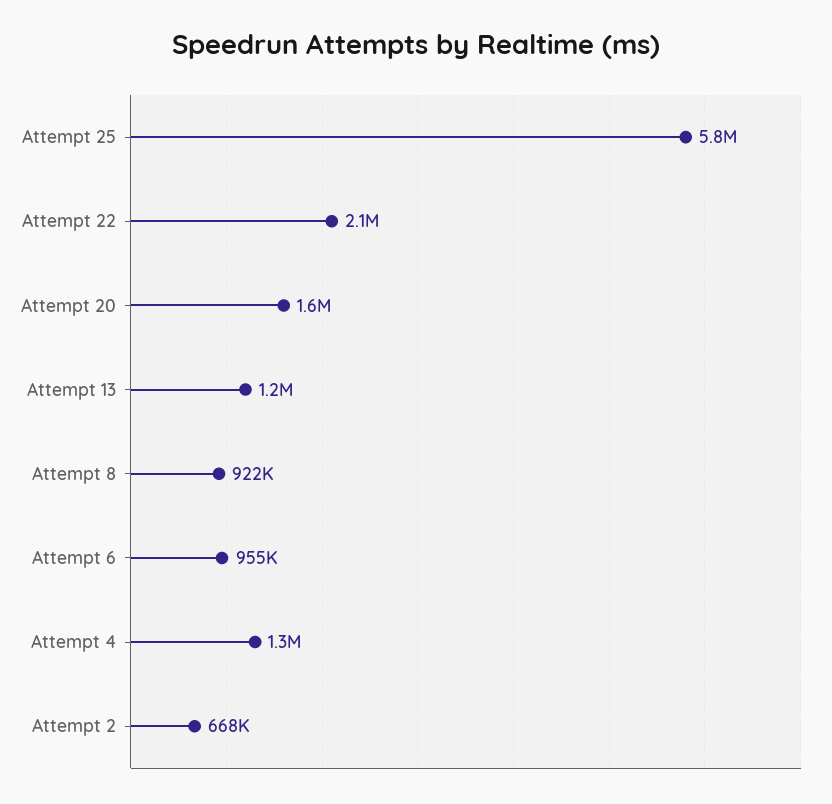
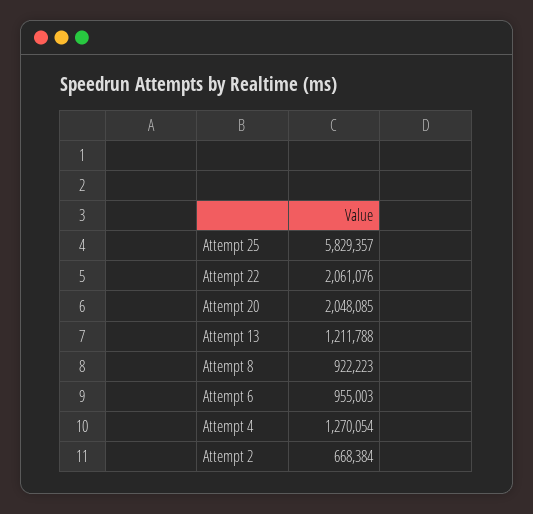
Attempt 20: 1600000 -> 2048085

